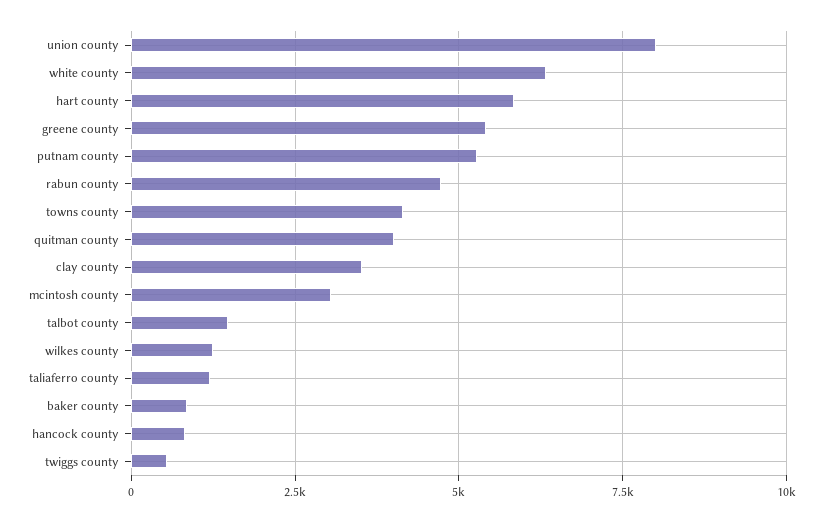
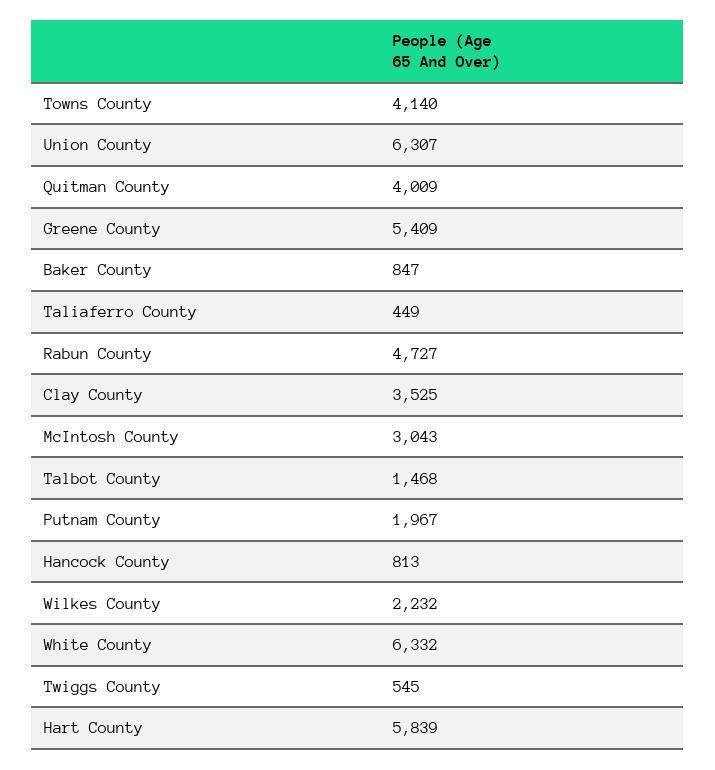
union county: 8000 -> 6307
putnam county: 5250 -> 1967
wilkes county: 1250 -> 2232
taliaferro county: 1250 -> 449

